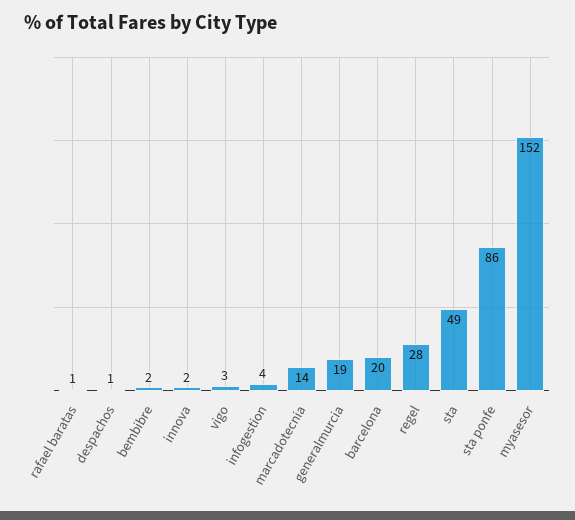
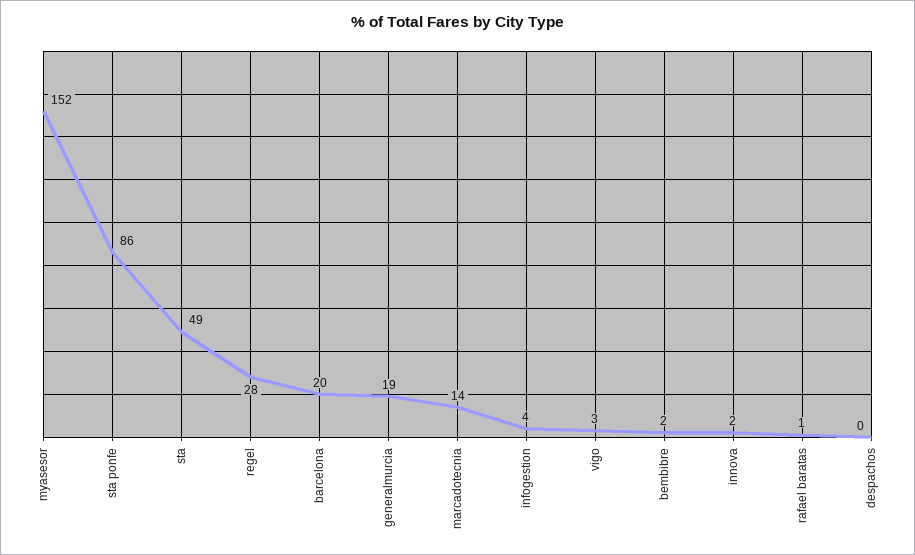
despachos: 1 -> 0

